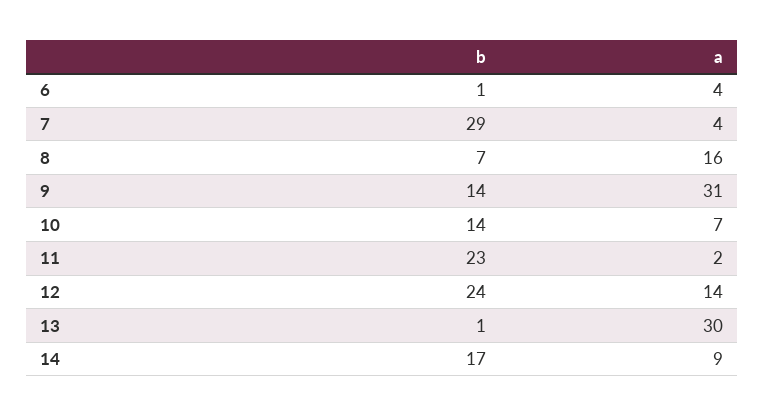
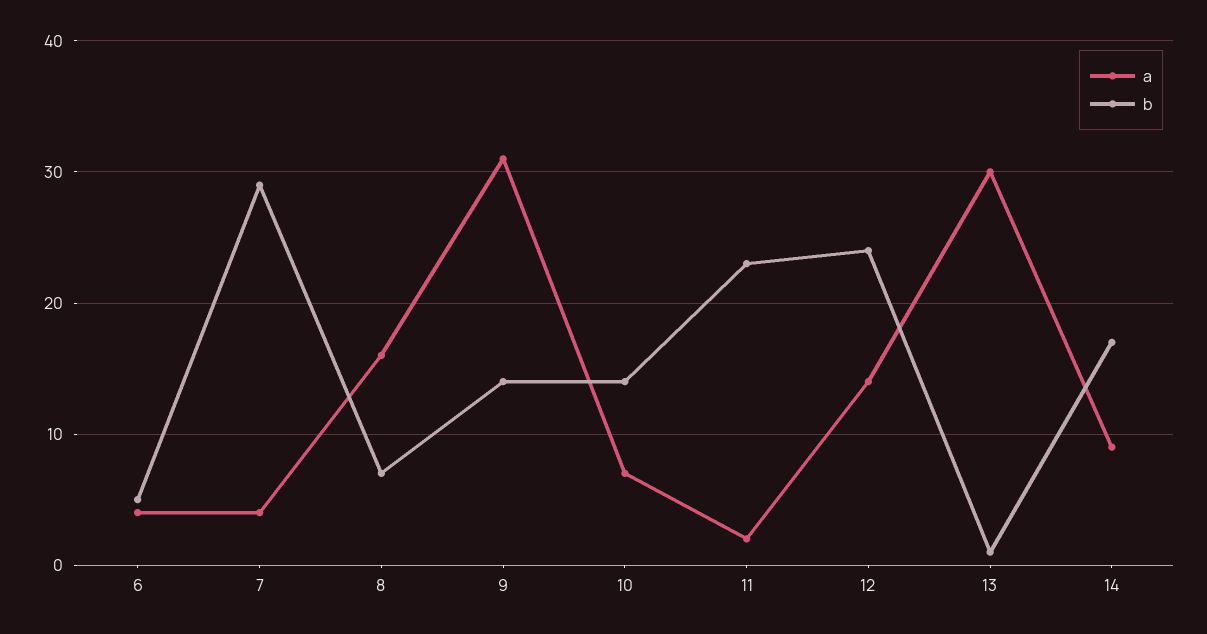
b, 6: 1 -> 5

